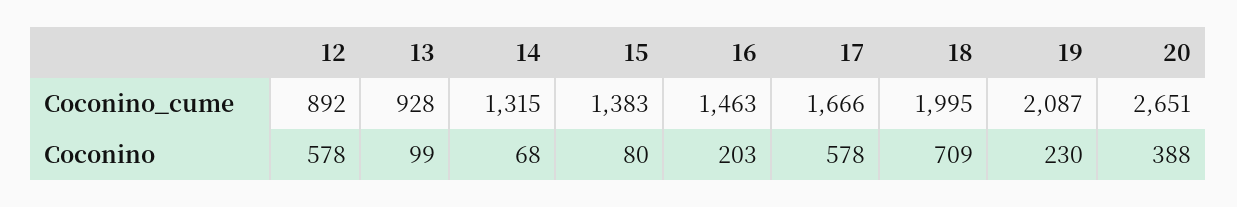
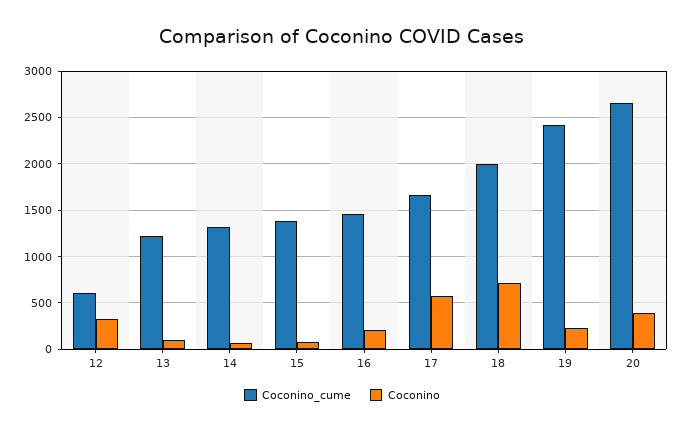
Coconino_cume, 12: 892 -> 600
Coconino_cume, 13: 928 -> 1200
Coconino_cume, 19: 2087 -> 2400
Coconino, 12: 578 -> 300

